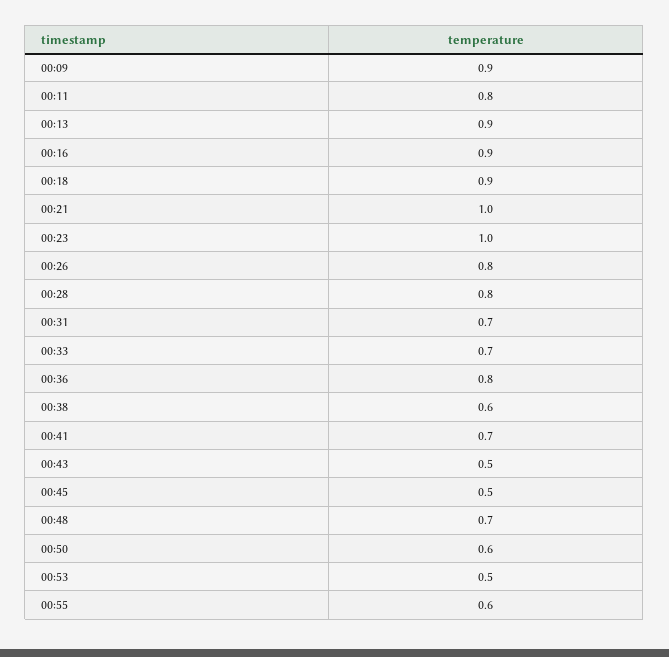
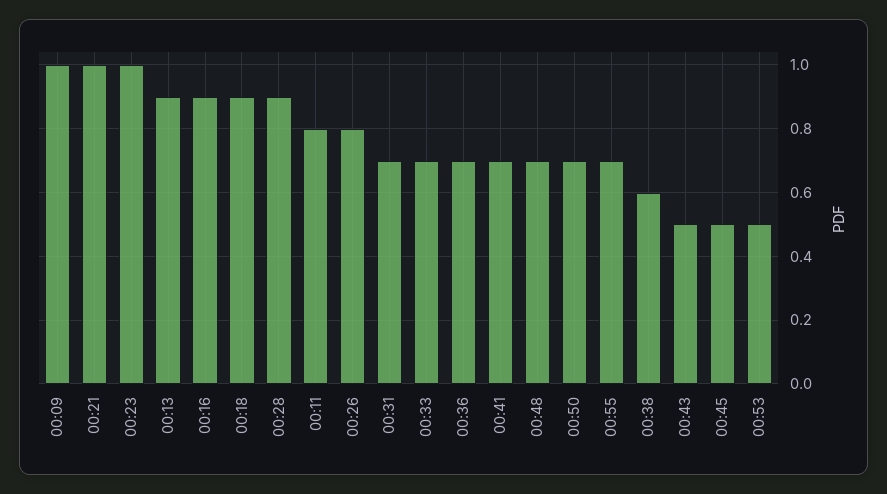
00:09: 0.9 -> 1
00:28: 0.8 -> 0.9
00:36: 0.8 -> 0.7
00:50: 0.6 -> 0.7
00:55: 0.6 -> 0.7

